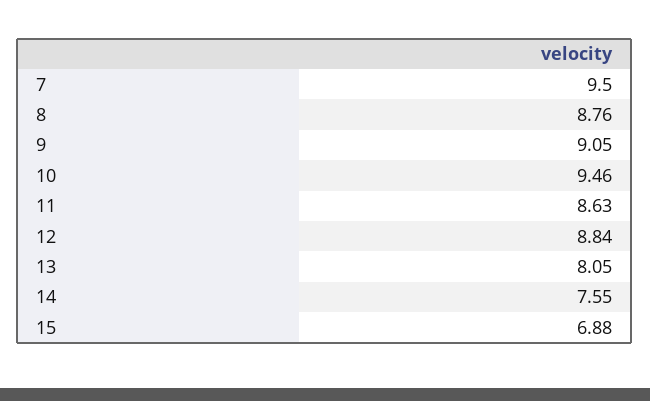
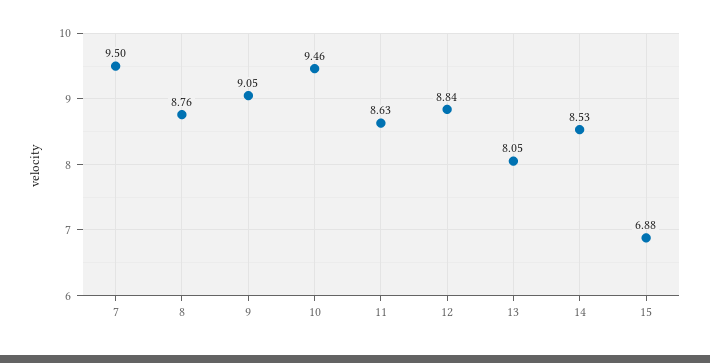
14: 7.55 -> 8.53

